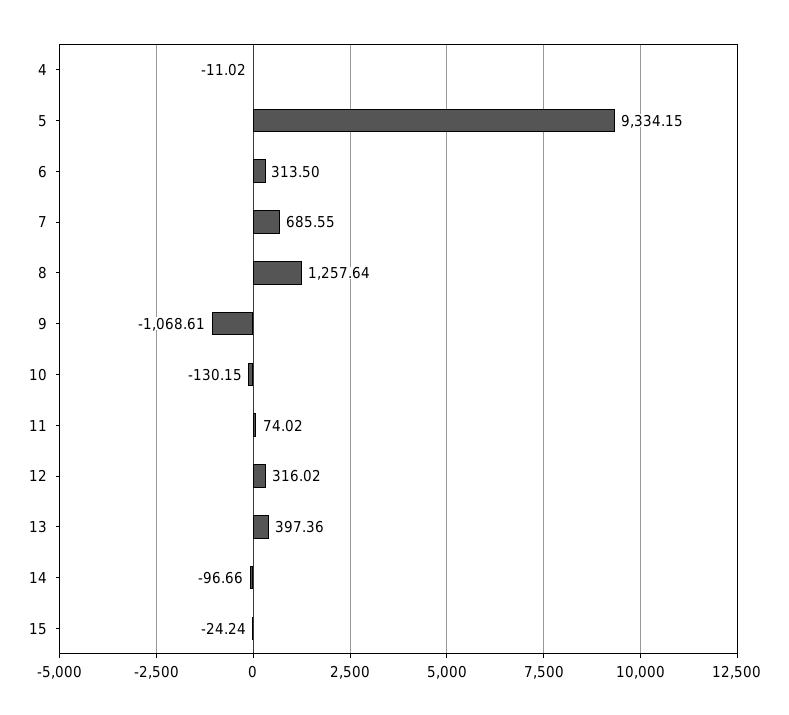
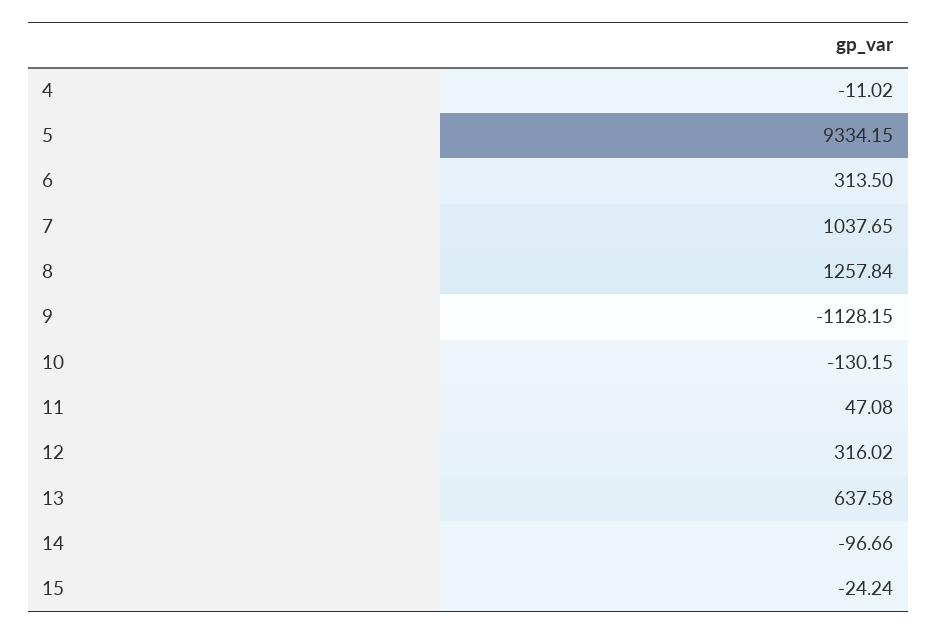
7: 685.55 -> 1037.65
8: 1257.64 -> 1257.84
9: -1068.61 -> -1128.15
11: 74.02 -> 47.08
13: 397.36 -> 637.58

